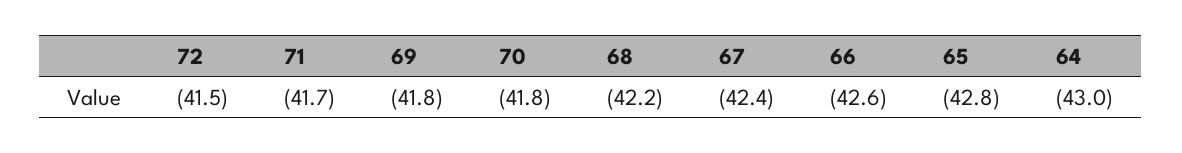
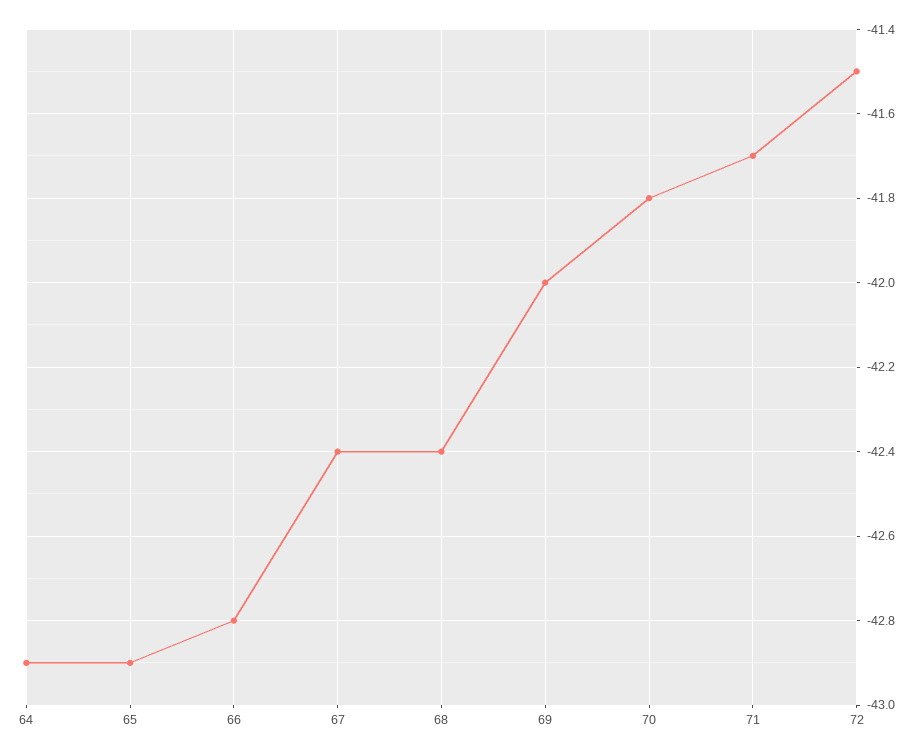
69: -41.8 -> -42
68: -42.2 -> -42.4
66: -42.6 -> -42.8
65: -42.8 -> -42.9
64: -43 -> -42.9

